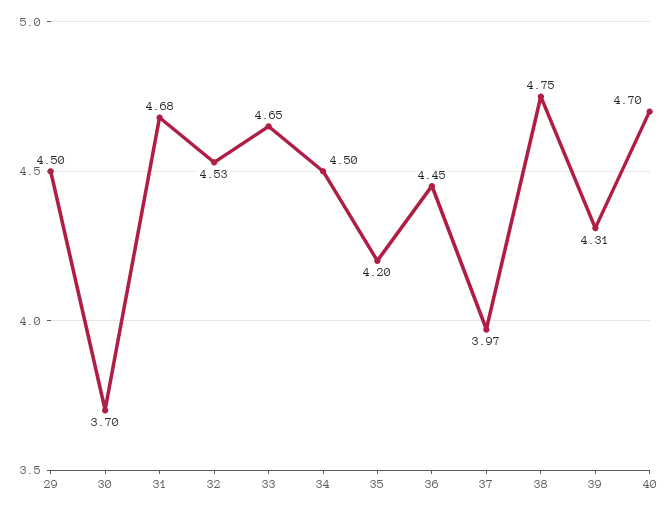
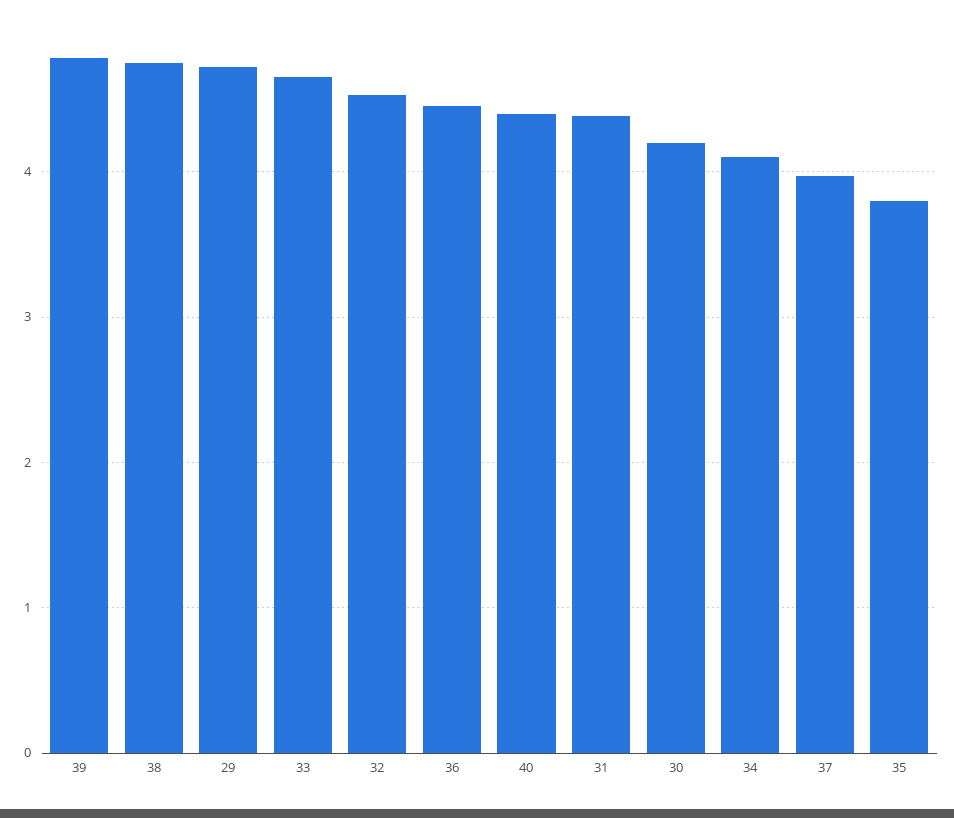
29: 4.5 -> 4.7
30: 3.7 -> 4.2
31: 4.68 -> 4.4
34: 4.5 -> 4.1
35: 4.2 -> 3.8
39: 4.31 -> 4.8
40: 4.7 -> 4.4

